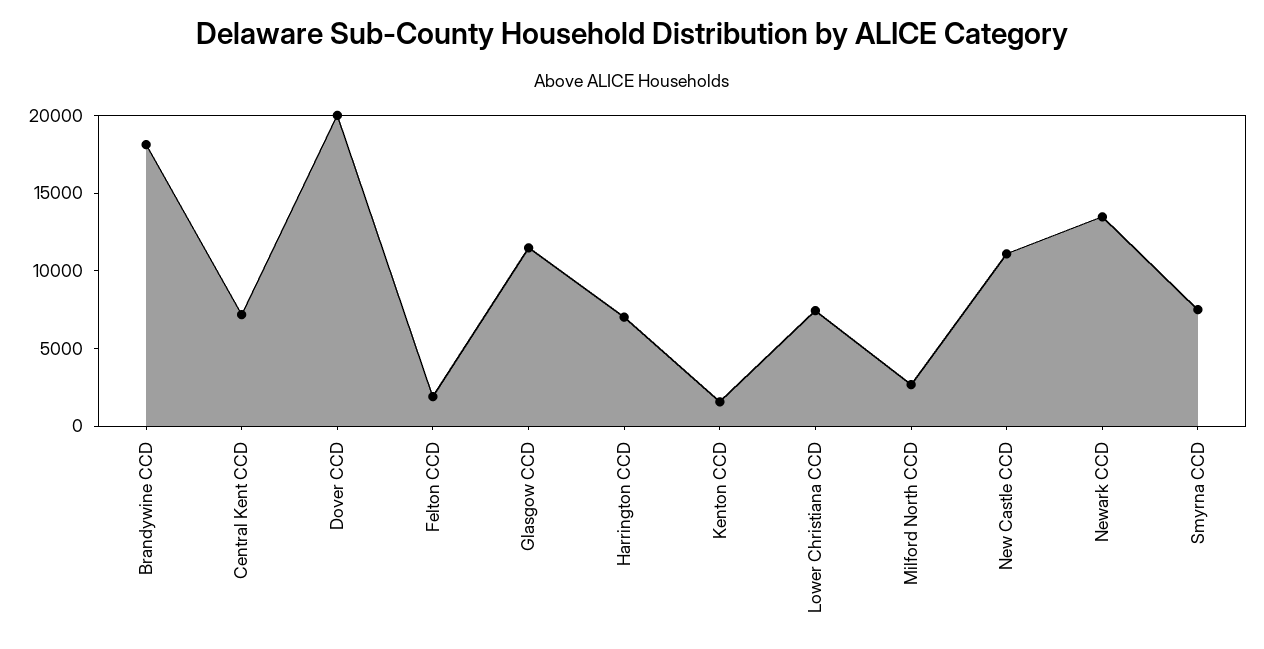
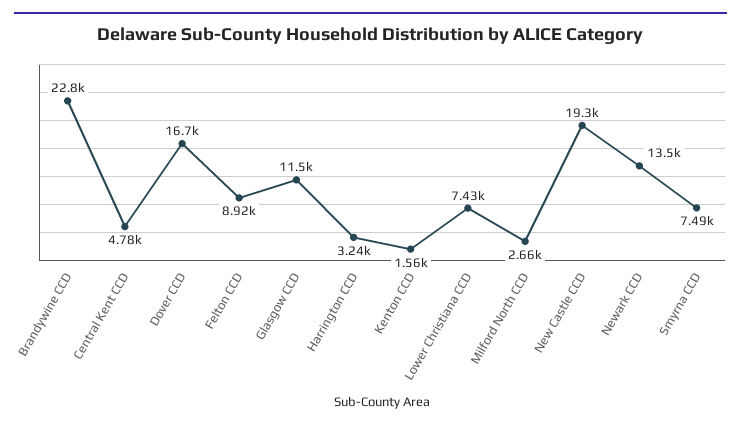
Brandywine CCD: 18000 -> 22800
Central Kent CCD: 7000 -> 4780
Dover CCD: 20000 -> 16700
Felton CCD: 2000 -> 8920
Harrington CCD: 7000 -> 3240
New Castle CCD: 11000 -> 19300

